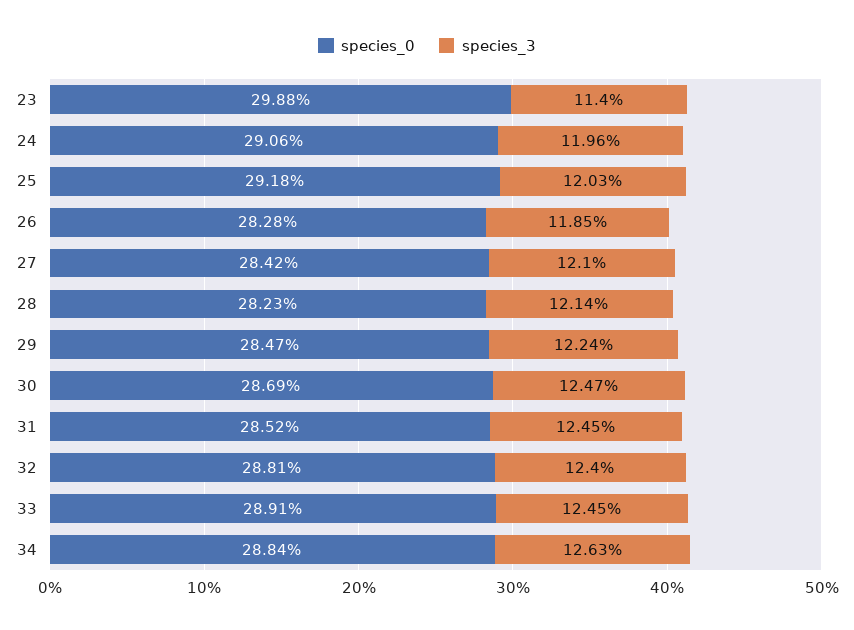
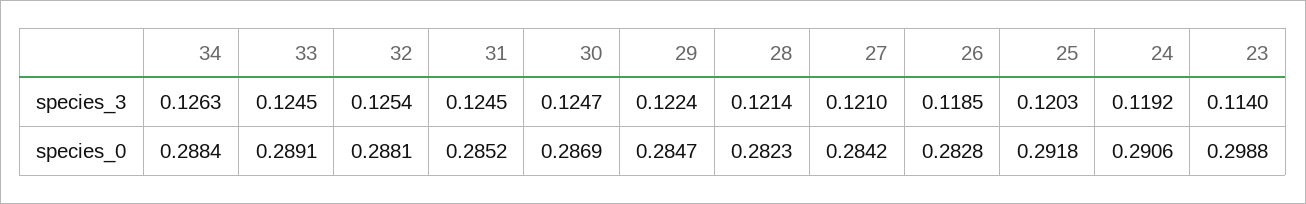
species_3, 24: 0.1196 -> 0.1192
species_3, 32: 0.124 -> 0.1254

